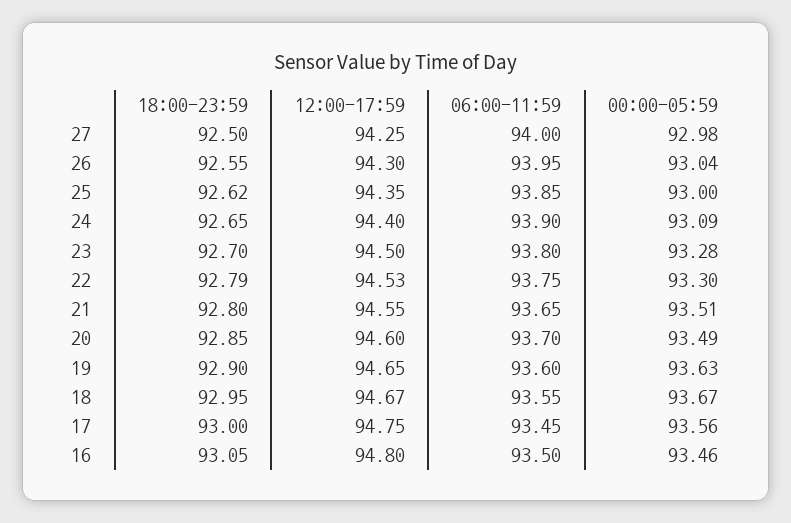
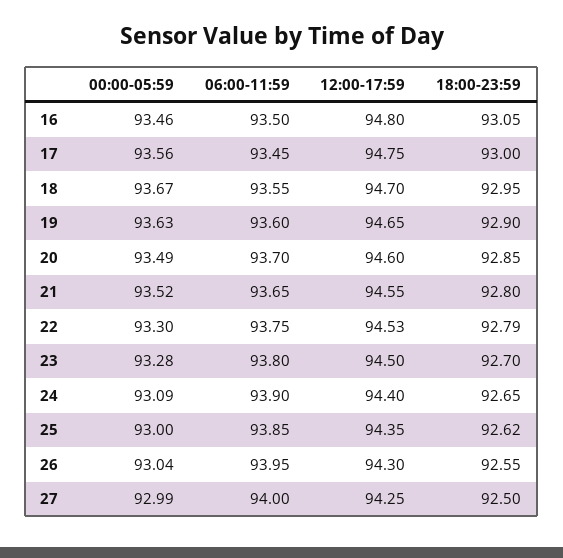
00:00-05:59, 27: 92.98 -> 92.99
00:00-05:59, 21: 93.51 -> 93.52
12:00-17:59, 18: 94.67 -> 94.7

